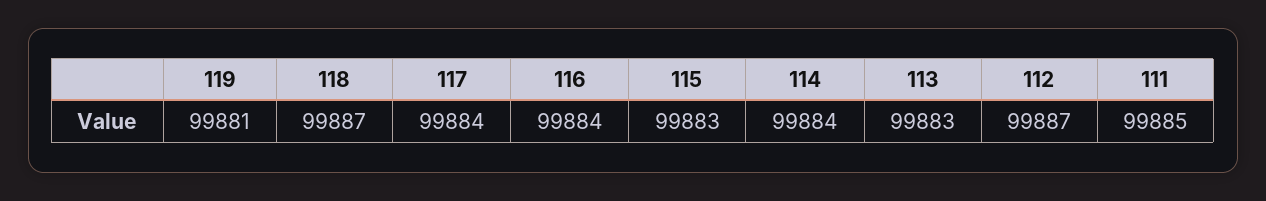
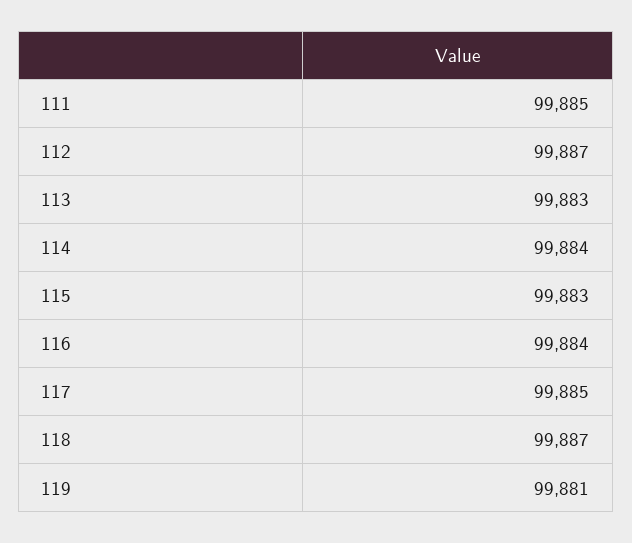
117: 99884 -> 99885

